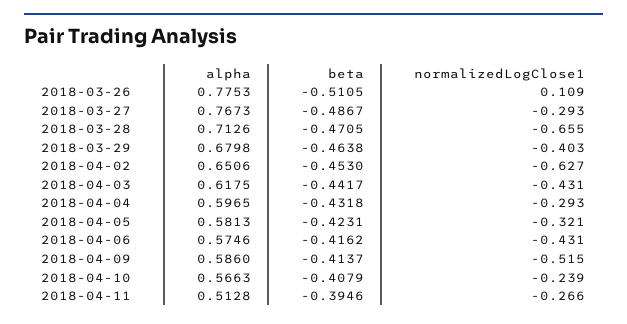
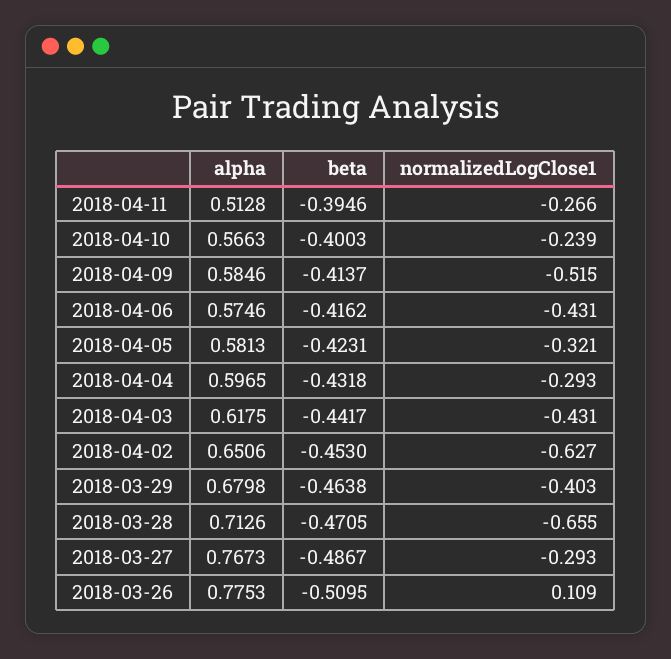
beta, 2018-03-26: -0.5105 -> -0.5095
alpha, 2018-04-09: 0.586 -> 0.5846
beta, 2018-04-10: -0.4079 -> -0.4003

